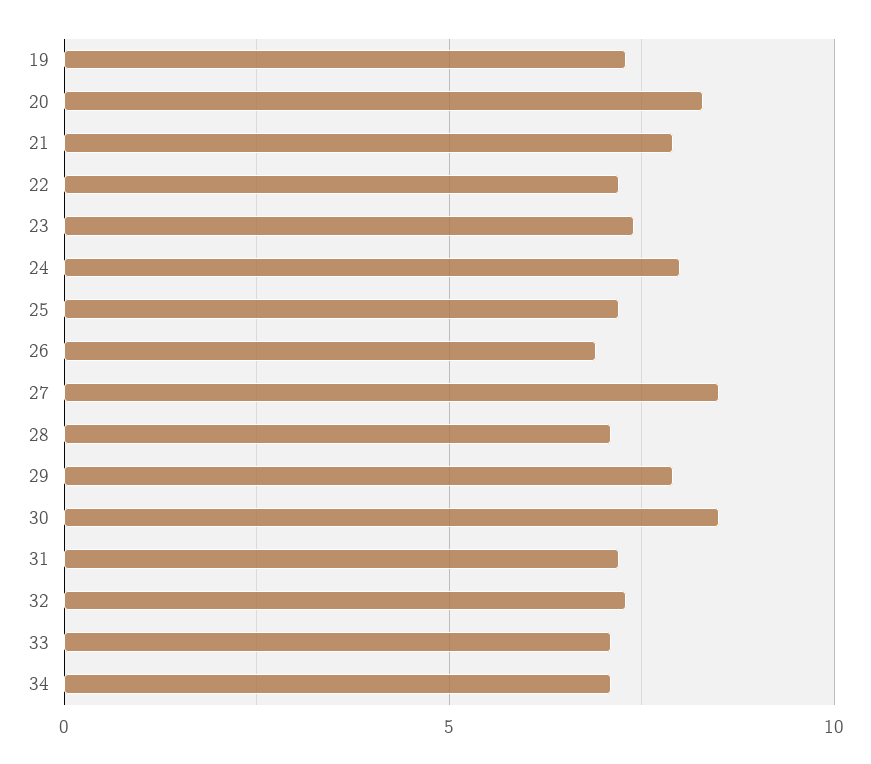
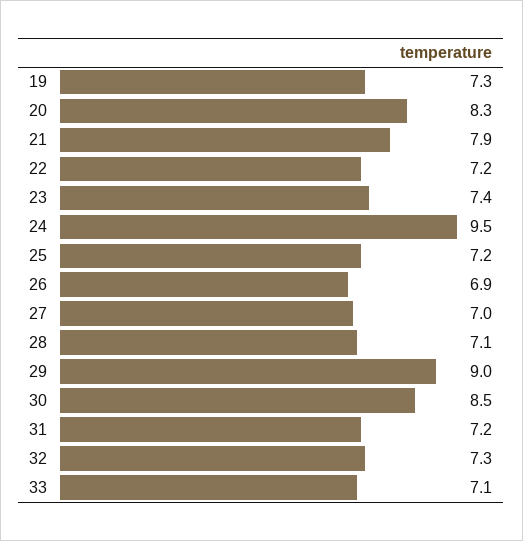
24: 8 -> 9.5
27: 8.5 -> 7
29: 8 -> 9
34: 7 -> none

